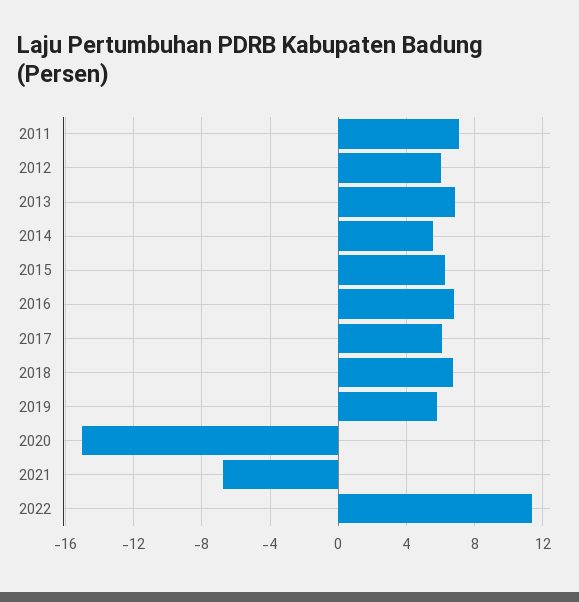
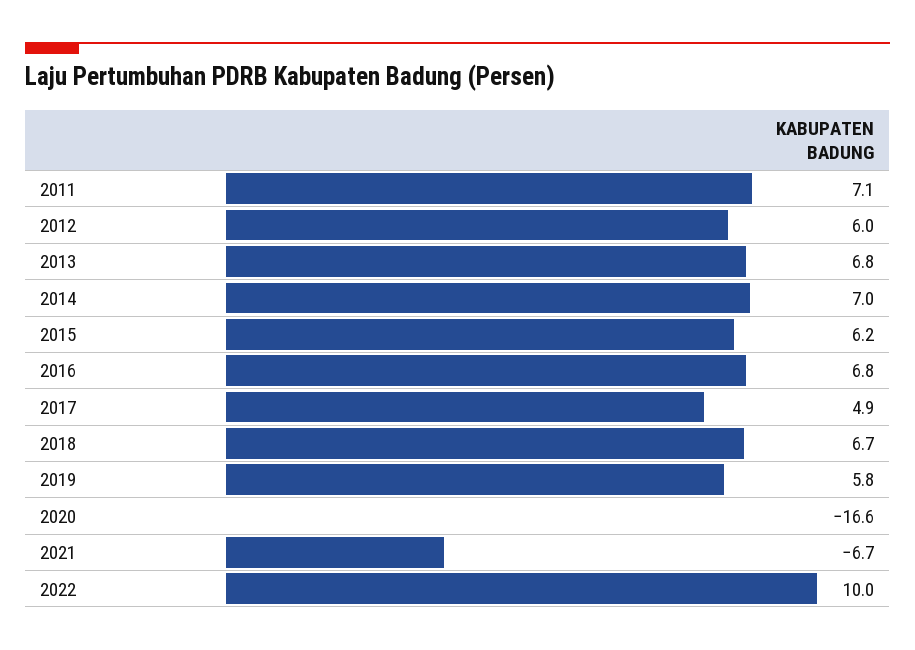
2014: 5.5 -> 7
2017: 6 -> 4.9
2020: -15 -> -16.6
2022: 11.5 -> 10

